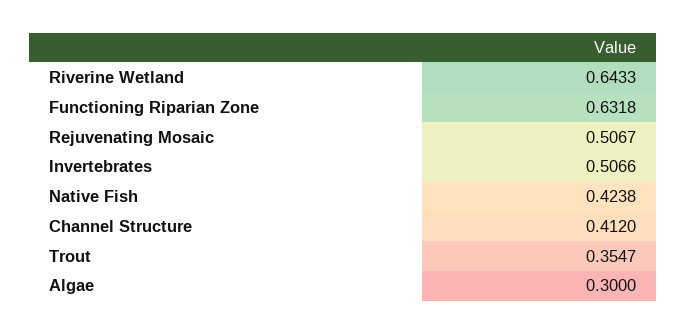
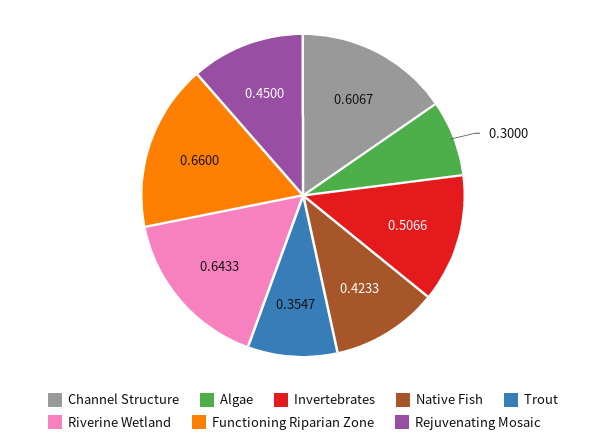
Functioning Riparian Zone: 0.6318 -> 0.66
Rejuvenating Mosaic: 0.5067 -> 0.45
Native Fish: 0.4238 -> 0.4233
Channel Structure: 0.412 -> 0.6067

